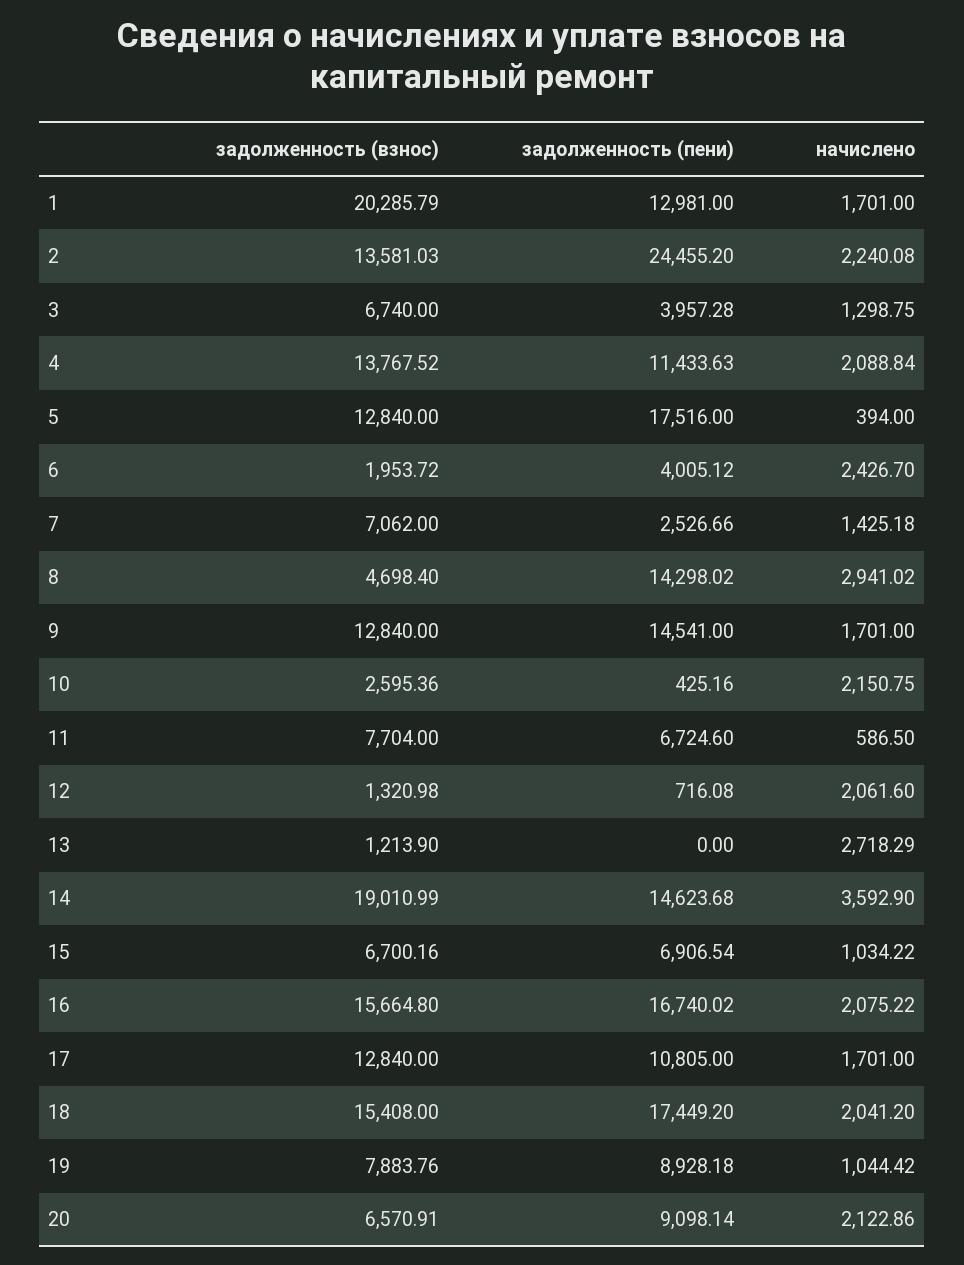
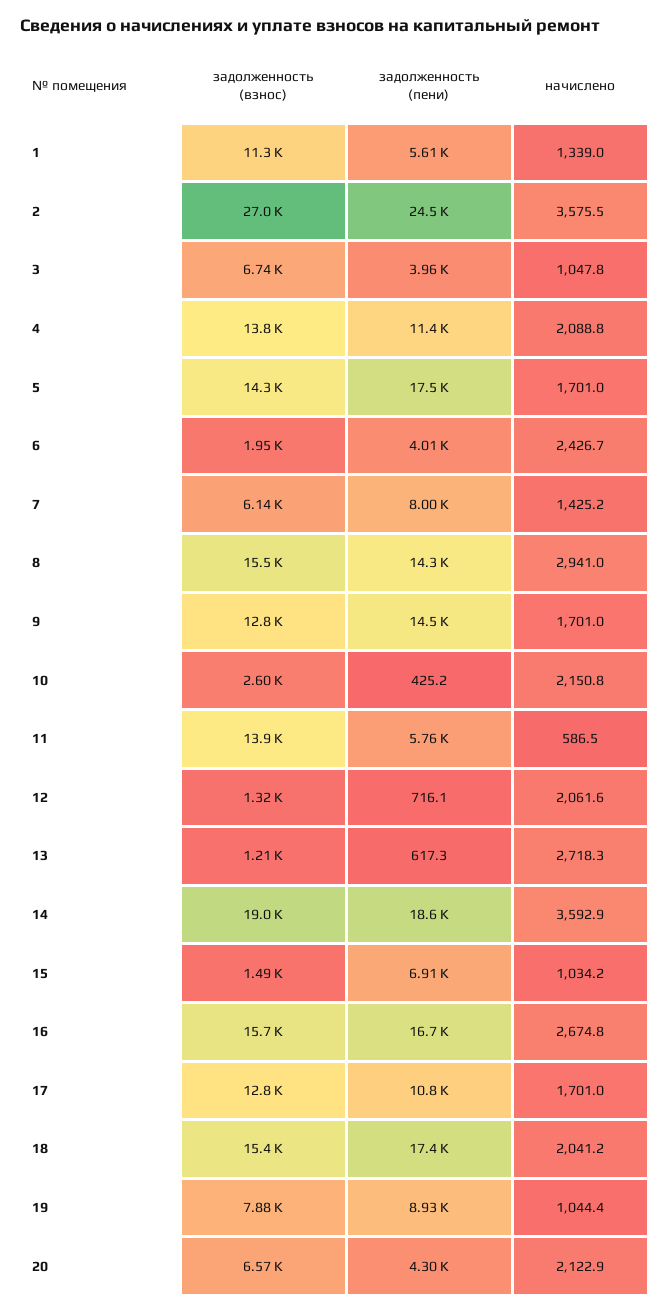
задолженность (взнос), 1: 20285.79 -> 11300
задолженность (пени), 1: 12981 -> 5610
начислено, 1: 1701 -> 1339
задолженность (взнос), 2: 13581.03 -> 27000
начислено, 2: 2240.08 -> 3575.5
начислено, 3: 1298.75 -> 1047.8
задолженность (взнос), 5: 12840 -> 14300
начислено, 5: 394 -> 1701
задолженность (взнос), 7: 7062 -> 6140
задолженность (пени), 7: 2526.66 -> 8000
задолженность (взнос), 8: 4698.4 -> 15500
задолженность (взнос), 11: 7704 -> 13900
задолженность (пени), 11: 6724.6 -> 5760
задолженность (пени), 13: 0 -> 617.3
задолженность (пени), 14: 14623.68 -> 18600
задолженность (взнос), 15: 6700.16 -> 1490
начислено, 16: 2075.22 -> 2674.8
задолженность (пени), 20: 9098.14 -> 4300

